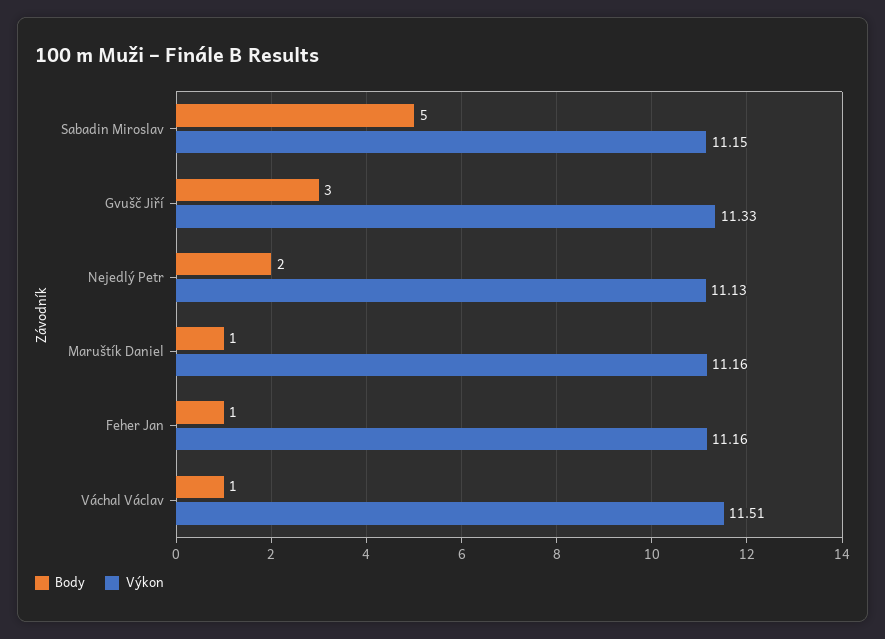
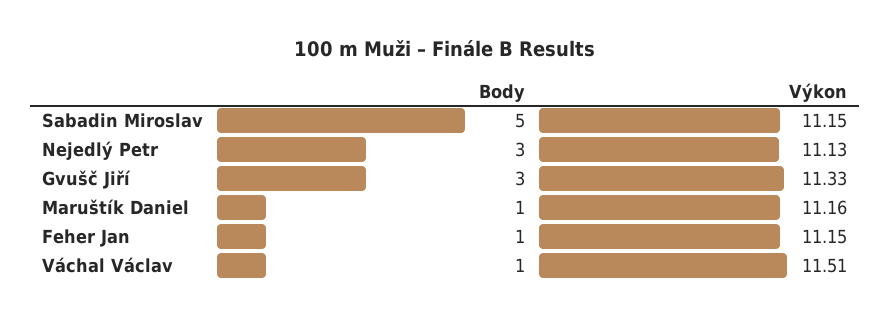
Body, Nejedlý Petr: 2 -> 3
Výkon, Feher Jan: 11.16 -> 11.15

